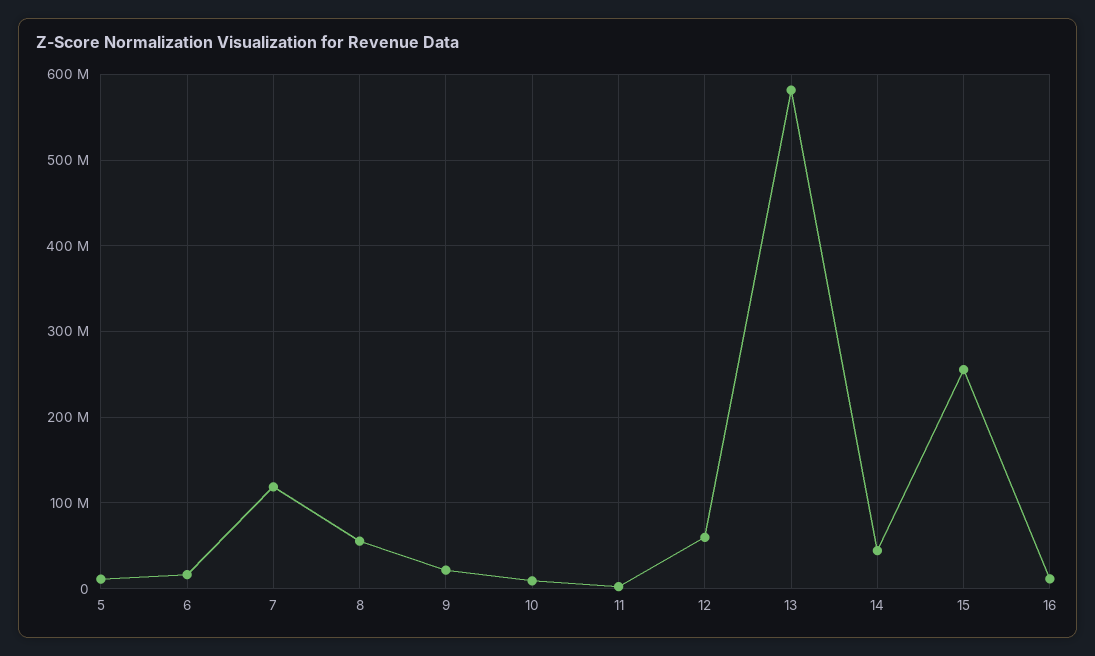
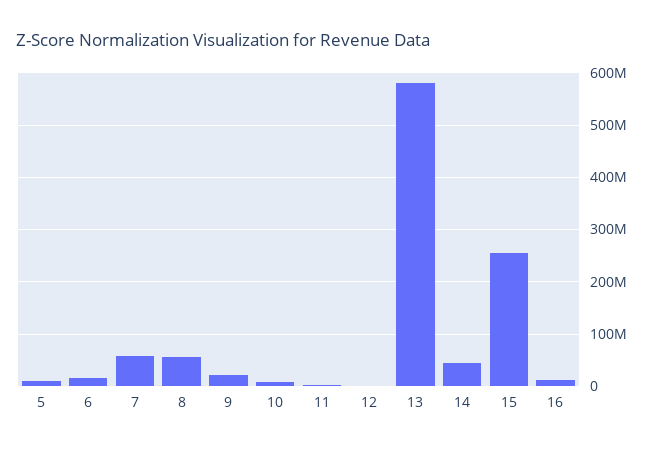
7: 120000000 -> 60000000
12: 60000000 -> 0

